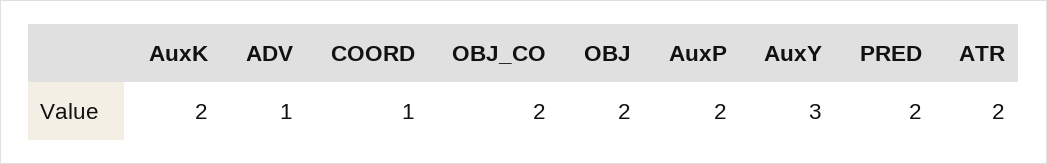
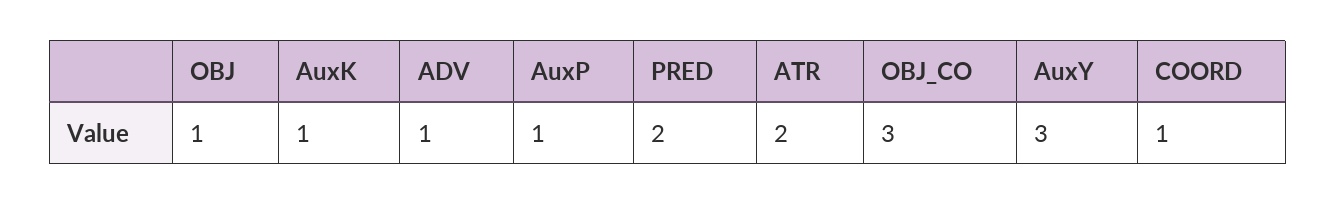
AuxK: 2 -> 1
OBJ_CO: 2 -> 3
OBJ: 2 -> 1
AuxP: 2 -> 1

